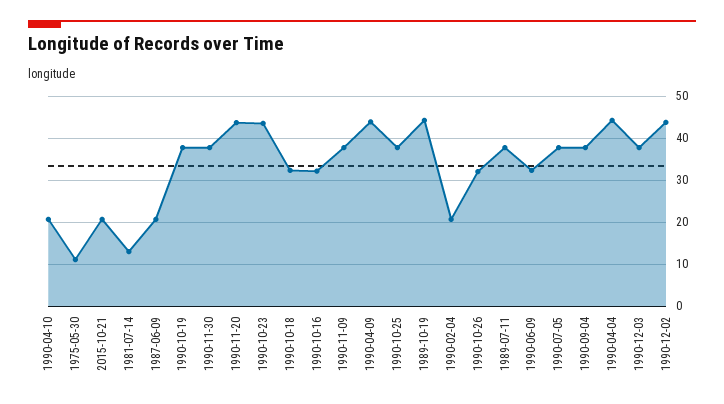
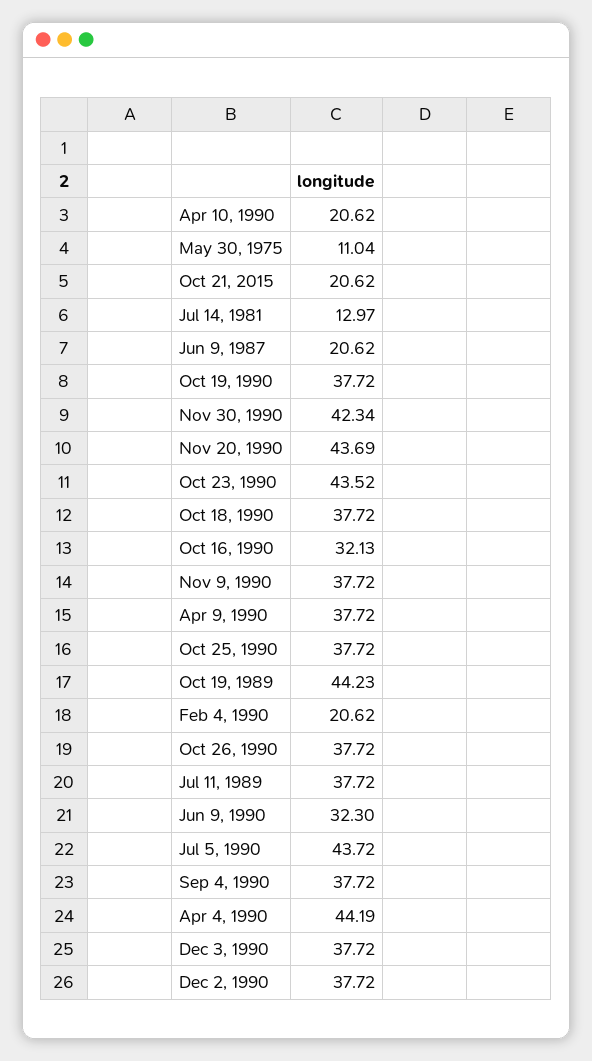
1990-11-30: 38 -> 42.34
1990-10-18: 32 -> 37.72
1990-04-09: 44 -> 37.72
1990-10-26: 32 -> 37.72
1990-07-05: 38 -> 43.72
1990-12-02: 44 -> 37.72

